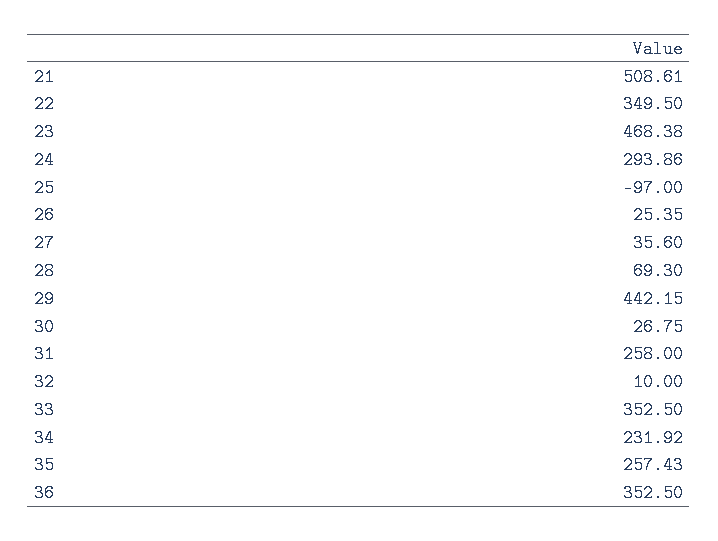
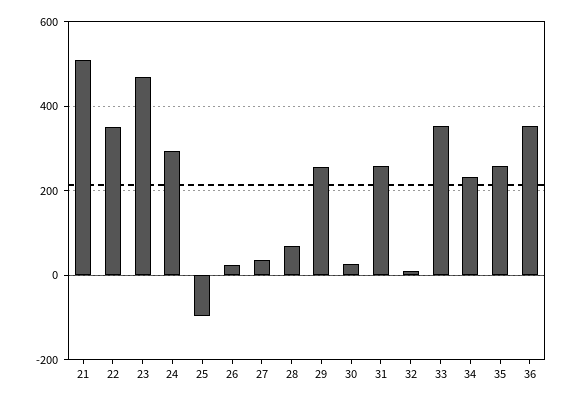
29: 442.15 -> 260

